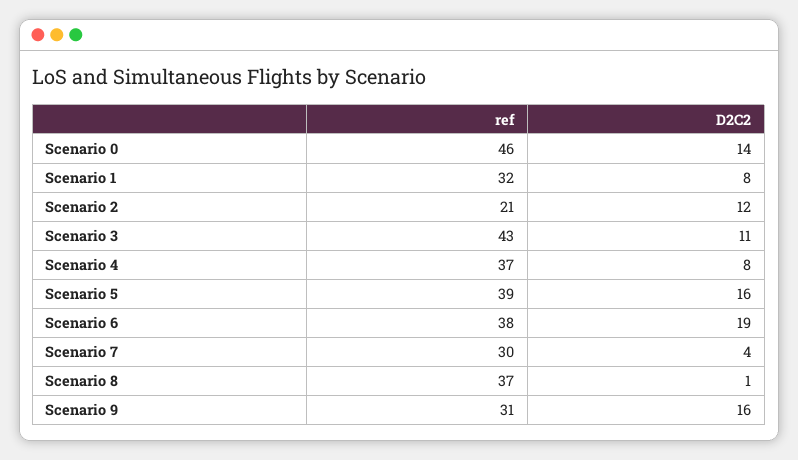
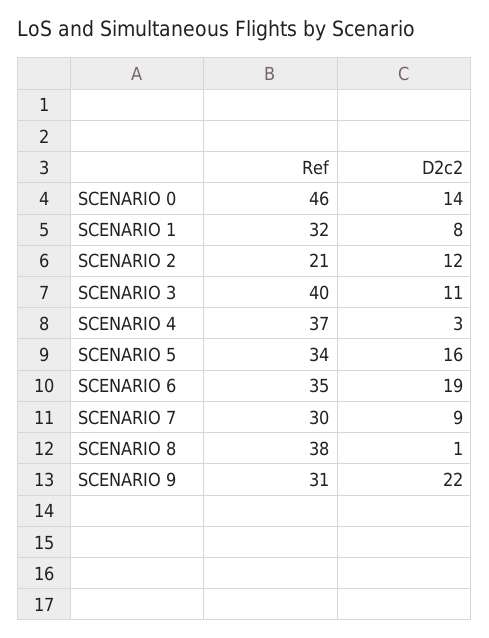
ref, Scenario 3: 43 -> 40
D2C2, Scenario 4: 8 -> 3
ref, Scenario 5: 39 -> 34
ref, Scenario 6: 38 -> 35
D2C2, Scenario 7: 4 -> 9
ref, Scenario 8: 37 -> 38
D2C2, Scenario 9: 16 -> 22

